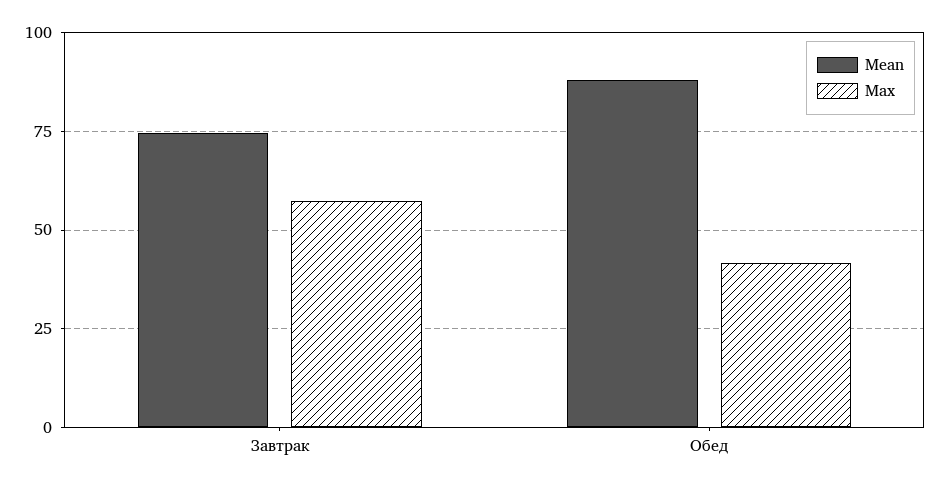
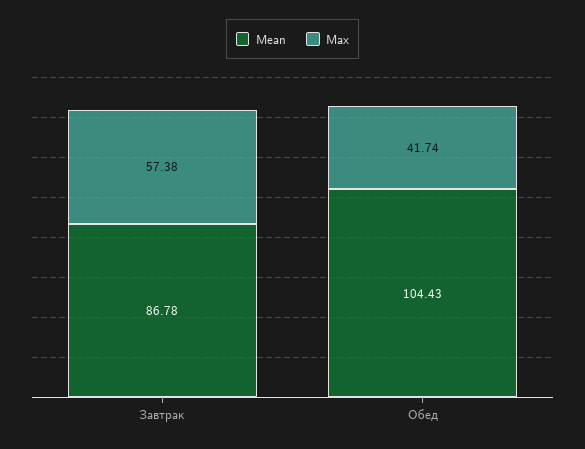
Mean, Завтрак: 75 -> 86.78
Mean, Обед: 87.5 -> 104.43

